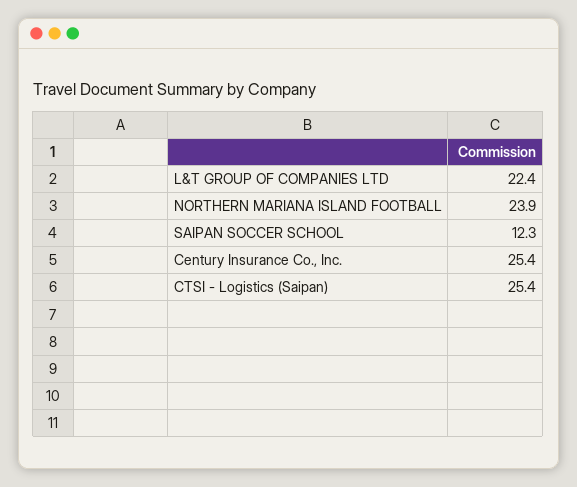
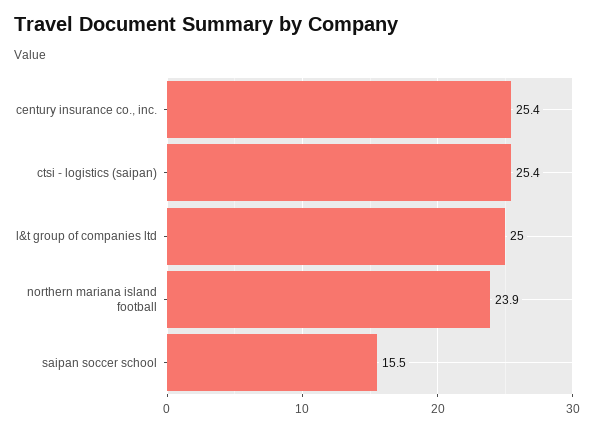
L&T GROUP OF COMPANIES LTD: 22.4 -> 25
SAIPAN SOCCER SCHOOL: 12.3 -> 15.5

